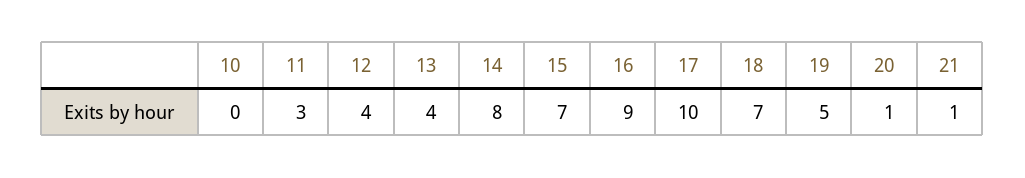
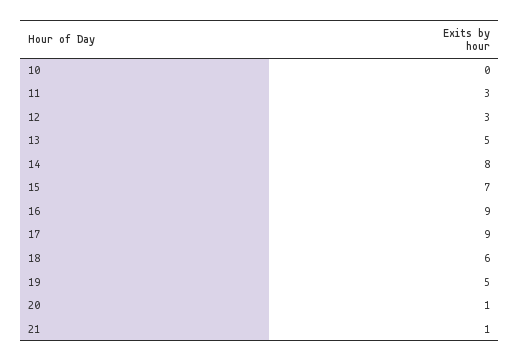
12: 4 -> 3
13: 4 -> 5
17: 10 -> 9
18: 7 -> 6

